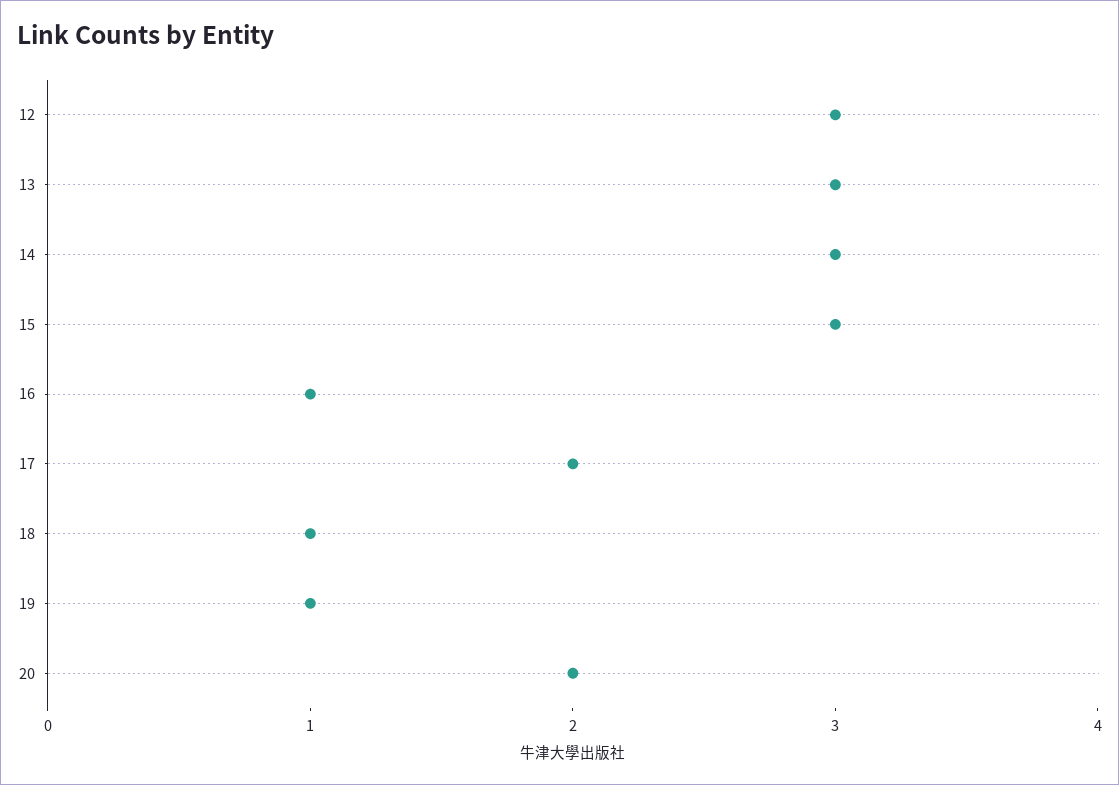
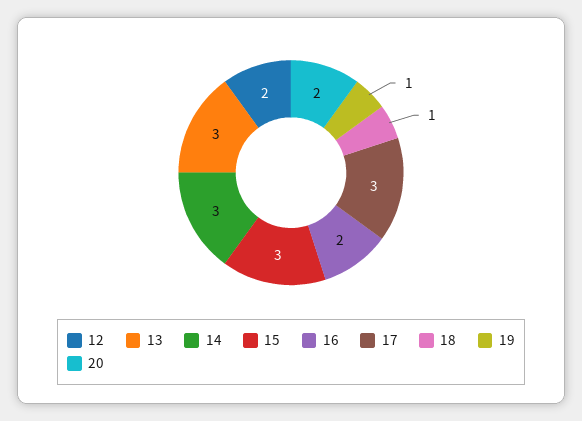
12: 3 -> 2
16: 1 -> 2
17: 2 -> 3

